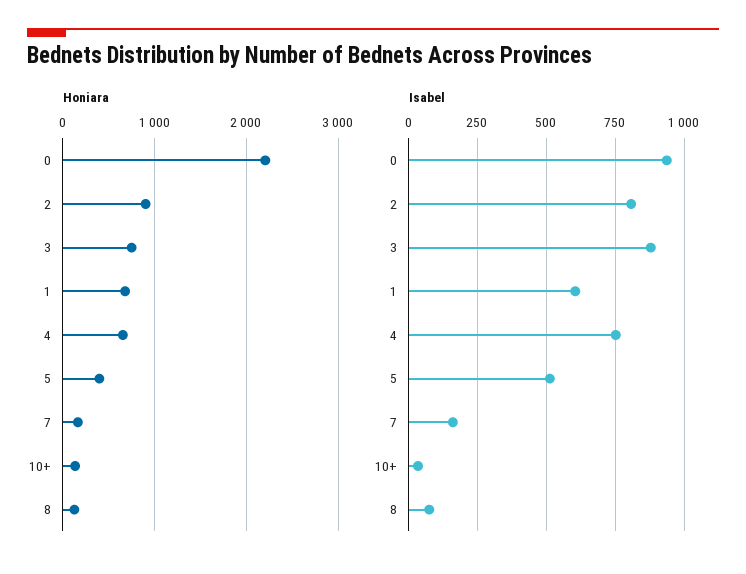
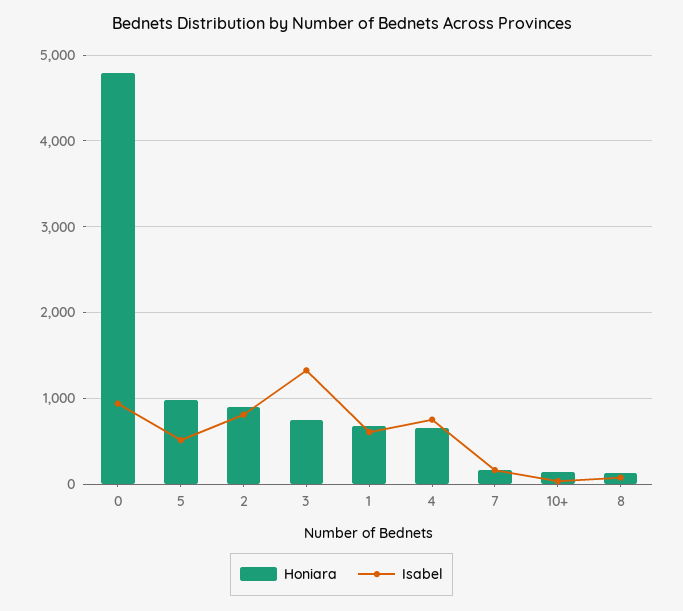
Honiara, 0: 2200 -> 4800
Honiara, 5: 400 -> 1000
Isabel, 3: 875 -> 1300

